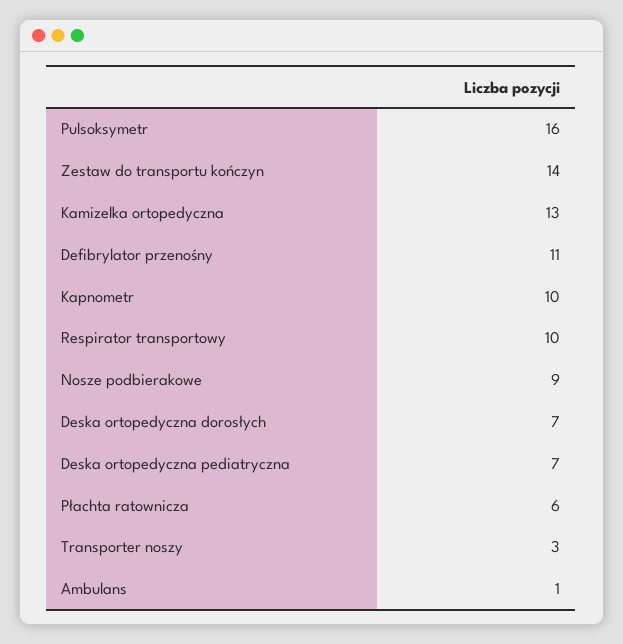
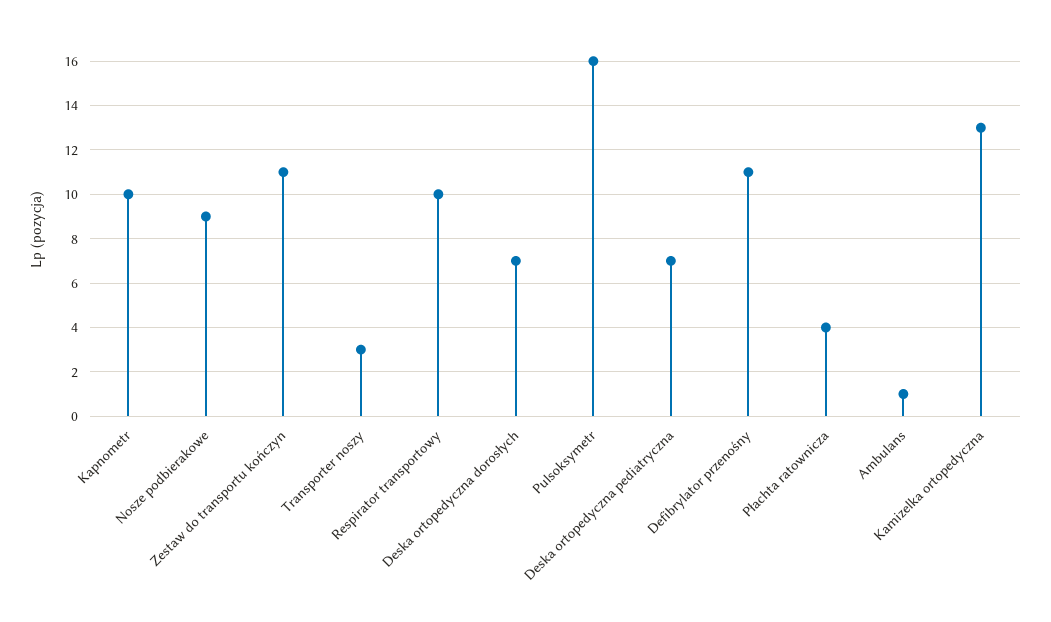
Zestaw do transportu kończyn: 14 -> 11
Płachta ratownicza: 6 -> 4

